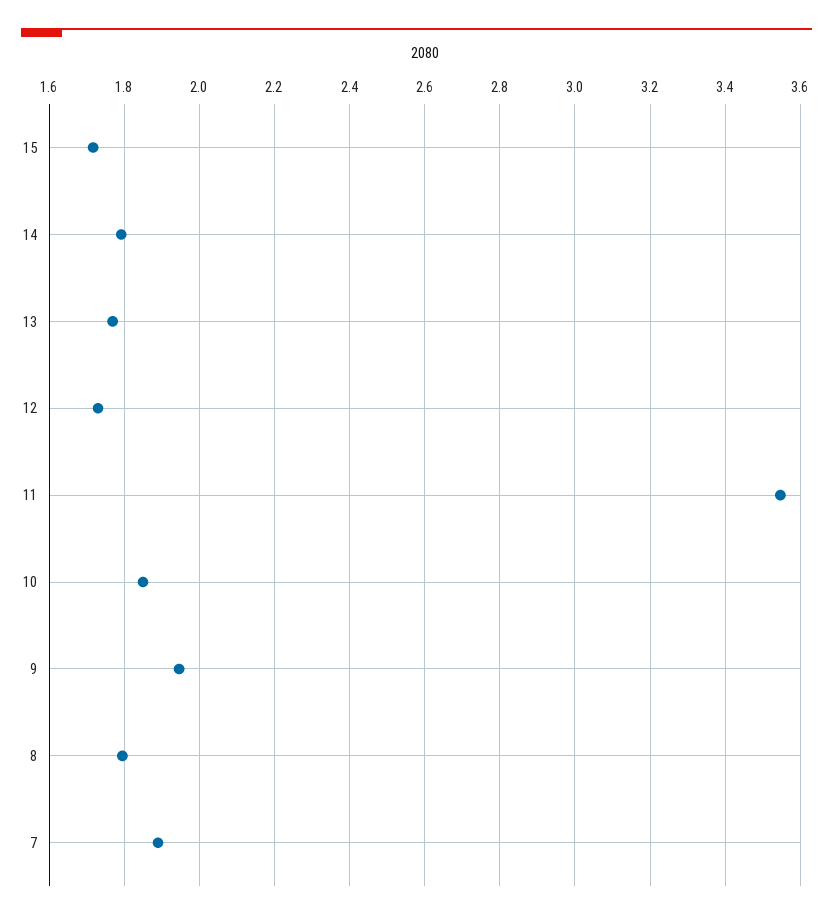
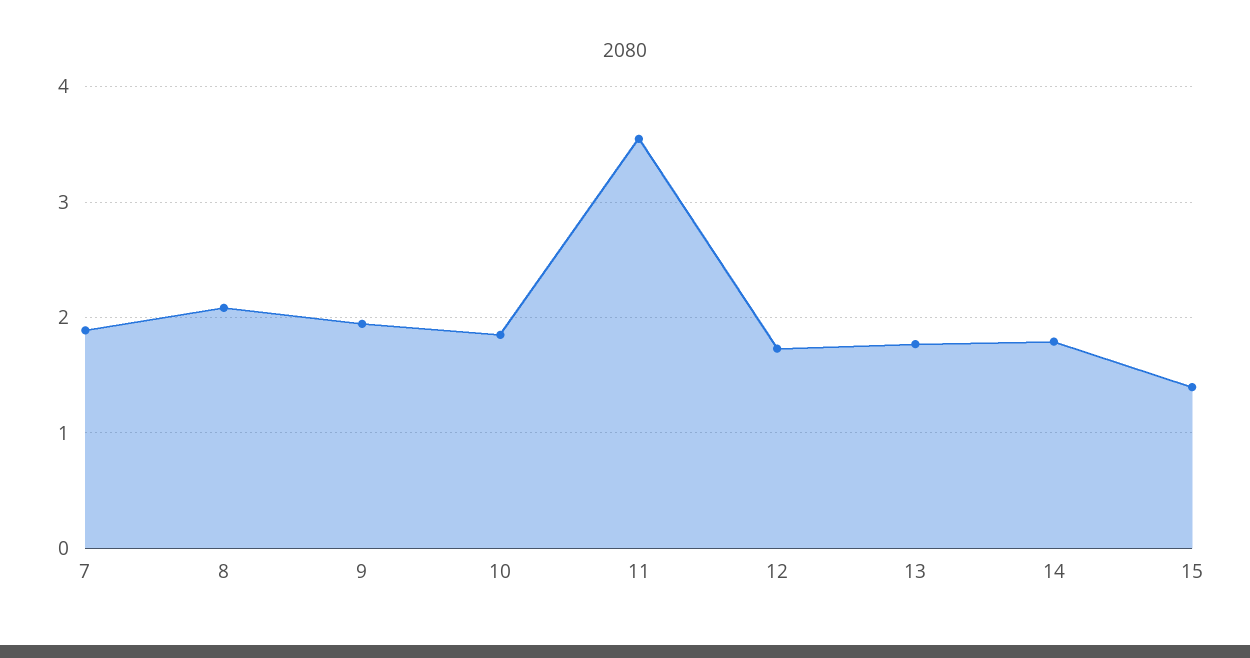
15: 1.72 -> 1.4
8: 1.8 -> 2.1

